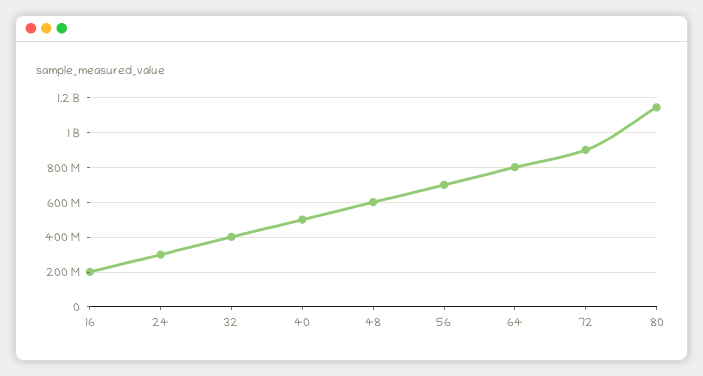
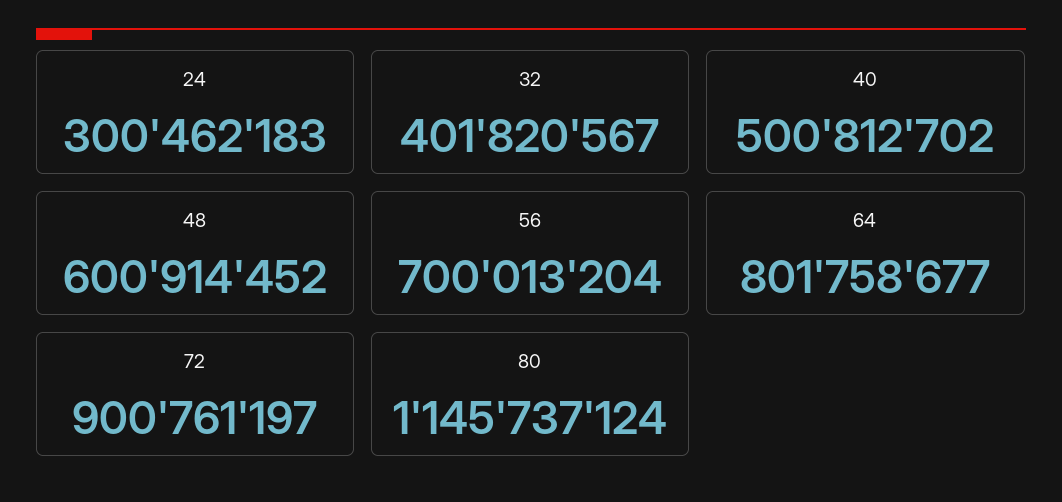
16: 200000000 -> none

